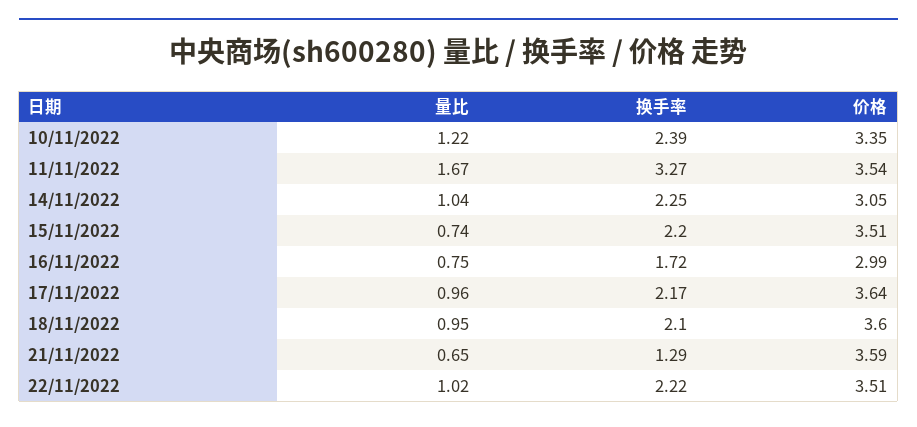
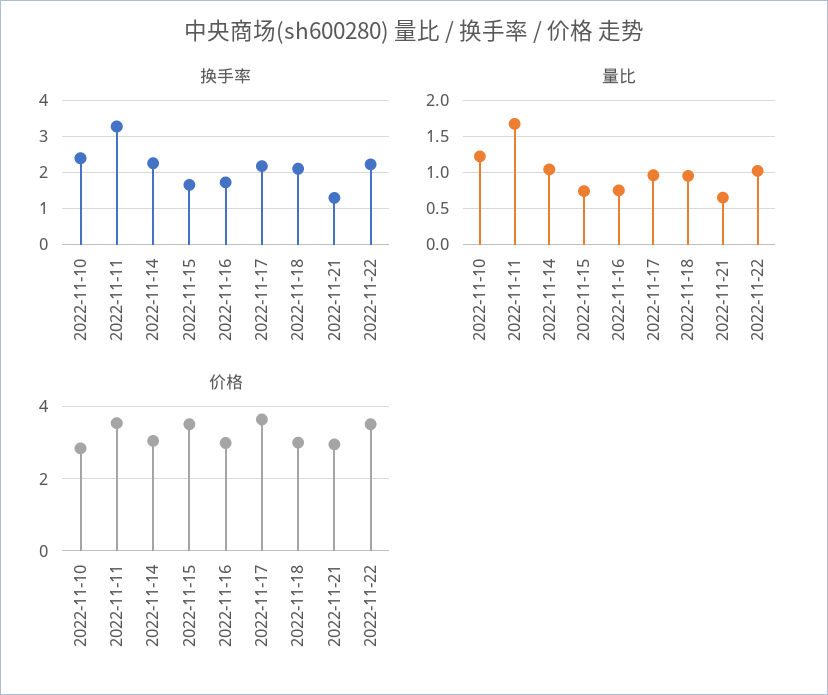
价格, 10/11/2022: 3.35 -> 2.8
换手率, 15/11/2022: 2.2 -> 1.6
价格, 18/11/2022: 3.6 -> 3
价格, 21/11/2022: 3.59 -> 3

